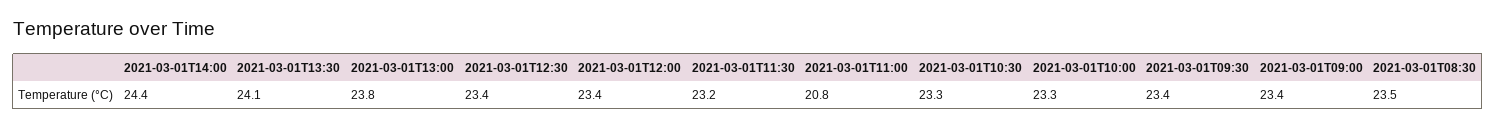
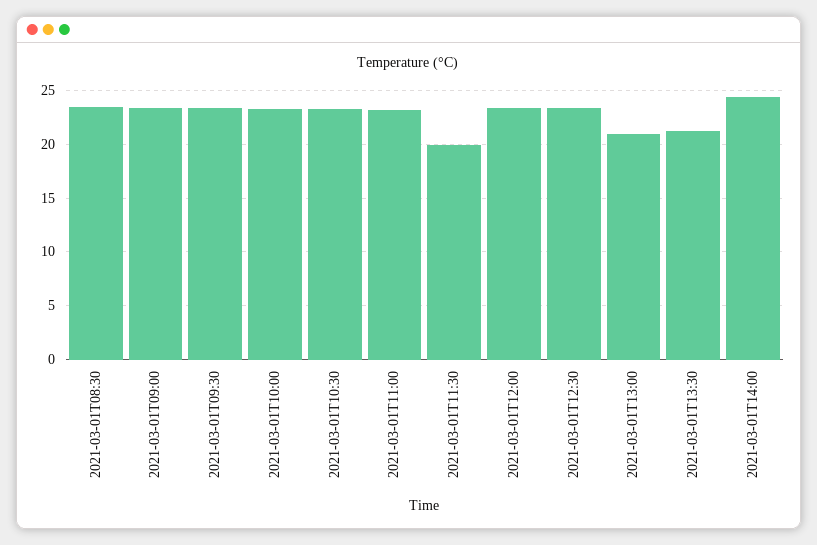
2021-03-01T13:30: 24.1 -> 21
2021-03-01T13:00: 23.8 -> 21
2021-03-01T11:30: 23.2 -> 20
2021-03-01T11:00: 20.8 -> 23

